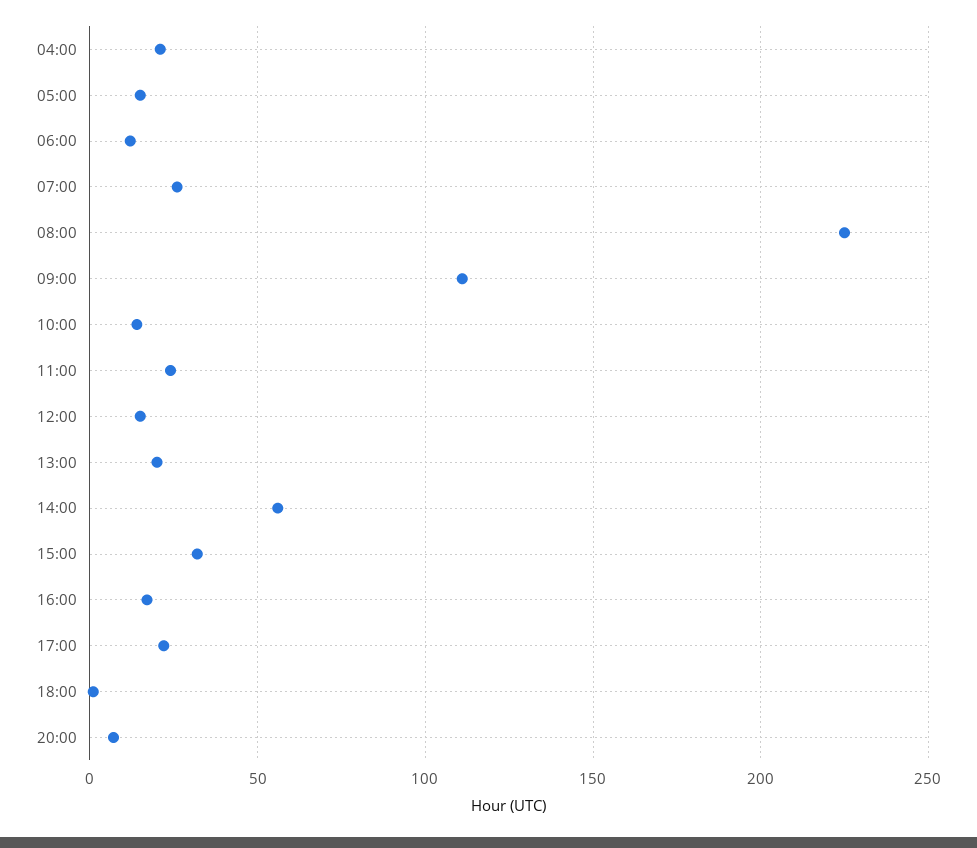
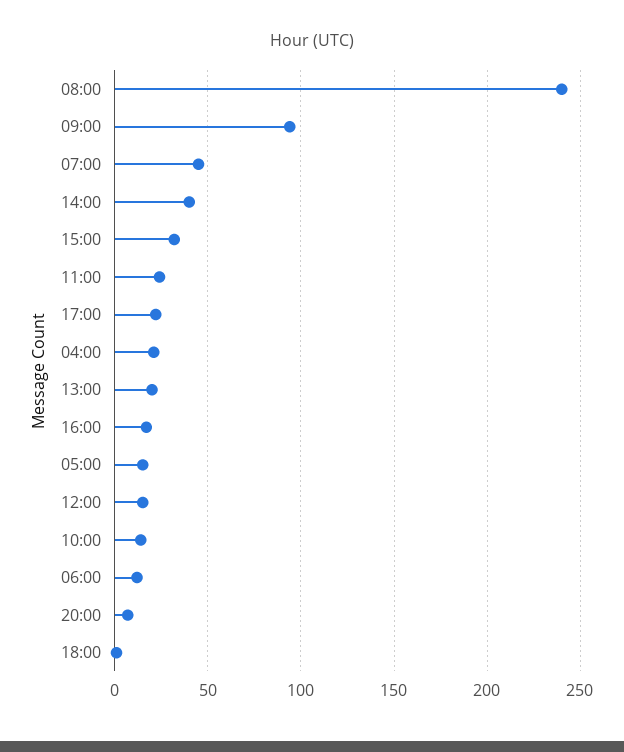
07:00: 25 -> 45
08:00: 225 -> 240
09:00: 110 -> 95
14:00: 55 -> 40

